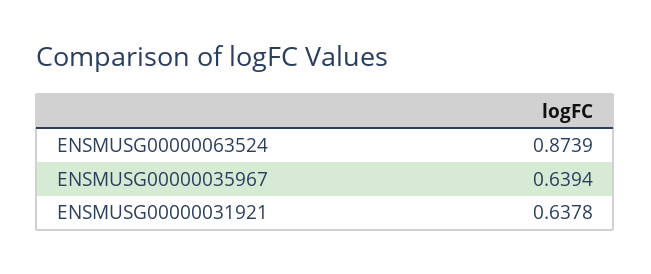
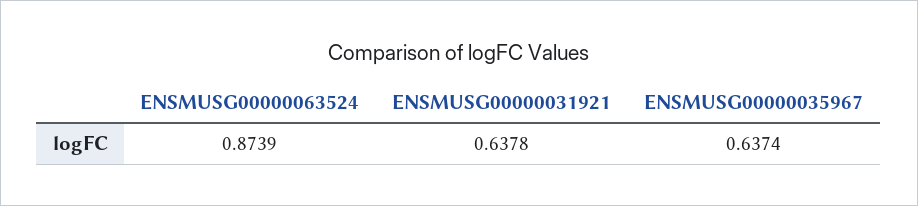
ENSMUSG00000035967: 0.6394 -> 0.6374

